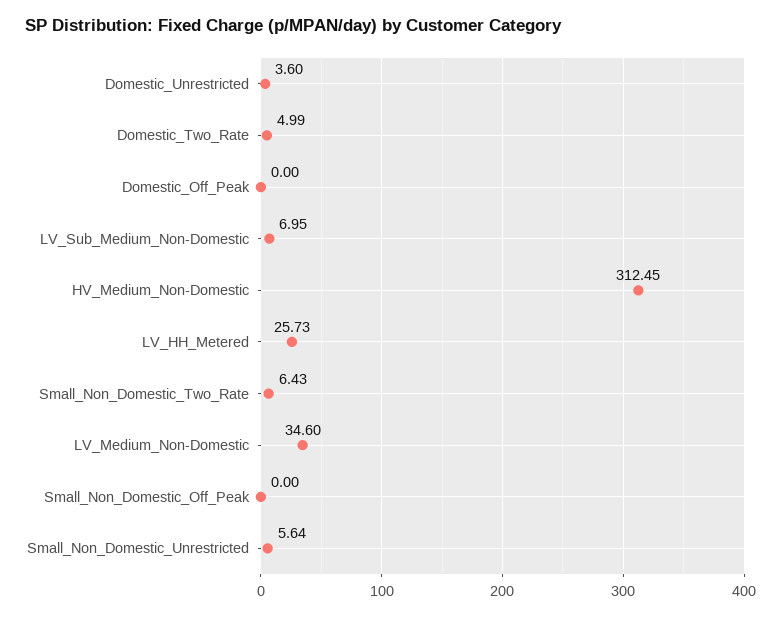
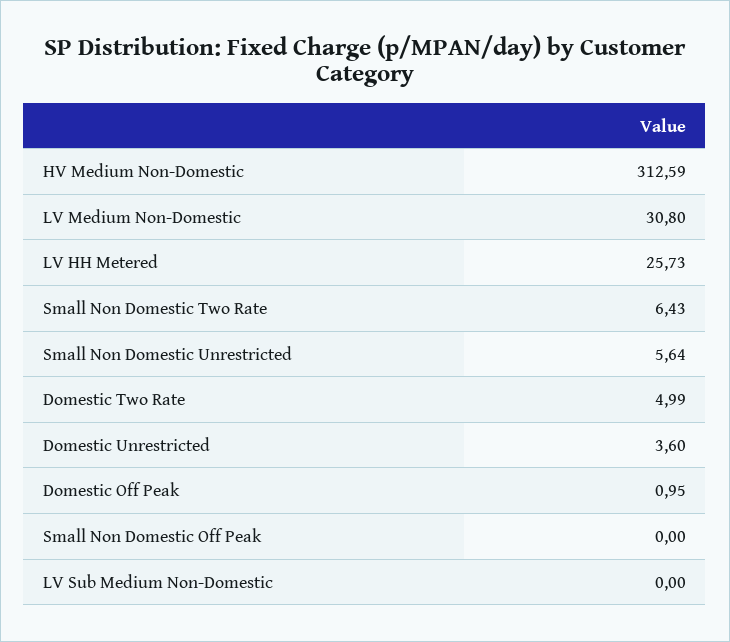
Domestic_Off_Peak: 0 -> 0.95
LV_Sub_Medium_Non-Domestic: 6.95 -> 0
HV_Medium_Non-Domestic: 312.45 -> 312.59
LV_Medium_Non-Domestic: 34.6 -> 30.8

